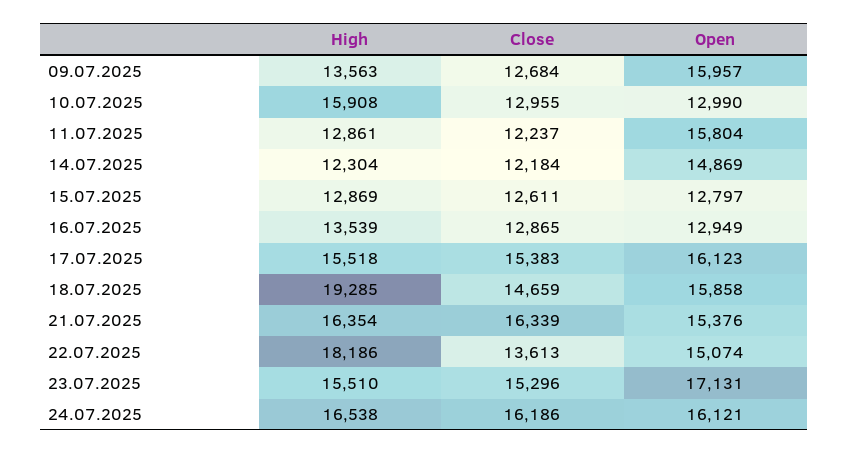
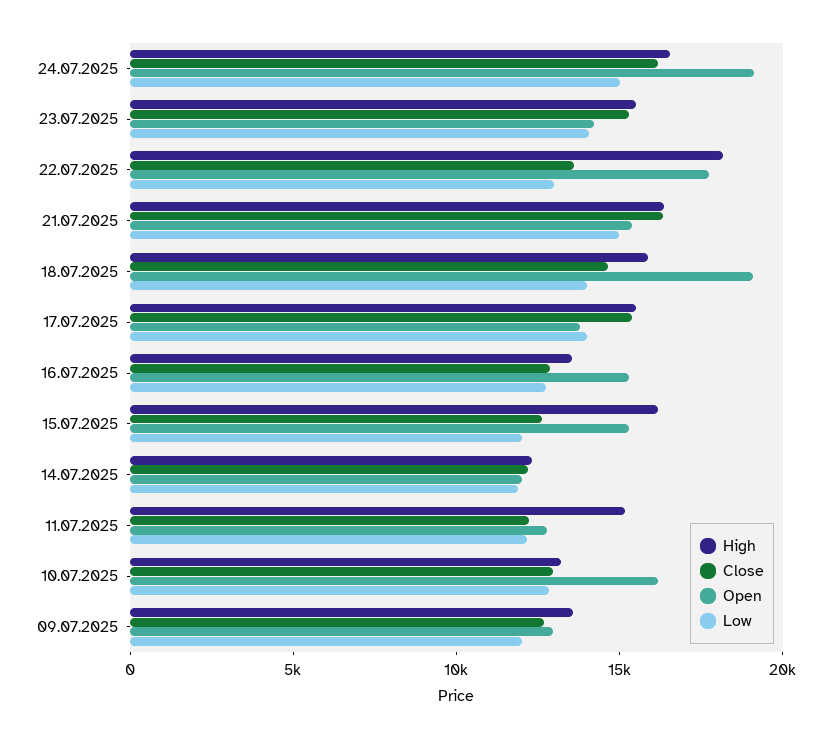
Open, 09.07.2025: 15957 -> 13000
High, 10.07.2025: 15908 -> 13000
Open, 10.07.2025: 12990 -> 16000
High, 11.07.2025: 12861 -> 15000
Open, 11.07.2025: 15804 -> 13000
Open, 14.07.2025: 14869 -> 12000
High, 15.07.2025: 12869 -> 16000
Open, 15.07.2025: 12797 -> 15000
Open, 16.07.2025: 12949 -> 15000
Open, 17.07.2025: 16123 -> 14000
High, 18.07.2025: 19285 -> 16000
Open, 18.07.2025: 15858 -> 19000
Open, 22.07.2025: 15074 -> 18000
Open, 23.07.2025: 17131 -> 14000
Open, 24.07.2025: 16121 -> 19000
Low, 24.07.2025: none -> 15000
Low, 23.07.2025: none -> 14000
Low, 22.07.2025: none -> 13000
Low, 21.07.2025: none -> 15000
Low, 18.07.2025: none -> 14000
Low, 17.07.2025: none -> 14000
Low, 16.07.2025: none -> 13000
Low, 15.07.2025: none -> 12000
Low, 14.07.2025: none -> 12000
Low, 11.07.2025: none -> 12000
Low, 10.07.2025: none -> 13000
Low, 09.07.2025: none -> 12000

